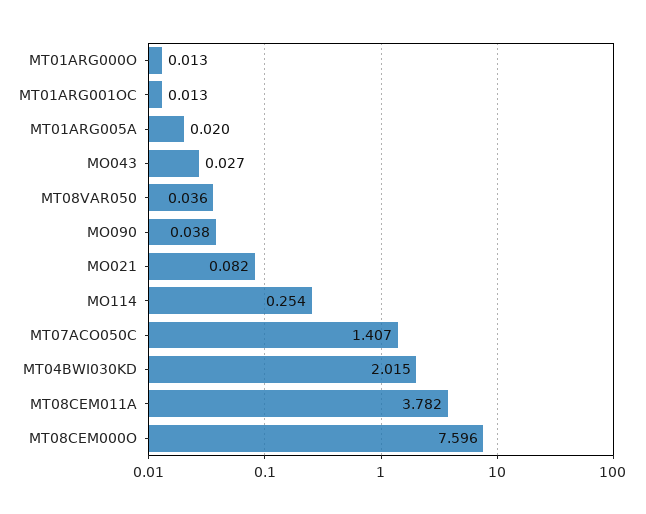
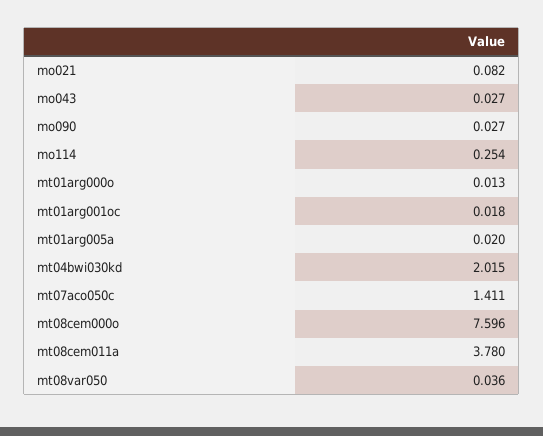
MT01ARG001OC: 0.013 -> 0.018
MO090: 0.038 -> 0.027
MT07ACO050C: 1.407 -> 1.411
MT08CEM011A: 3.782 -> 3.78

